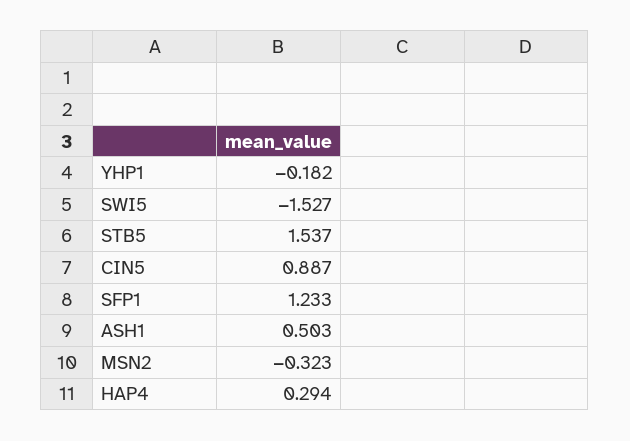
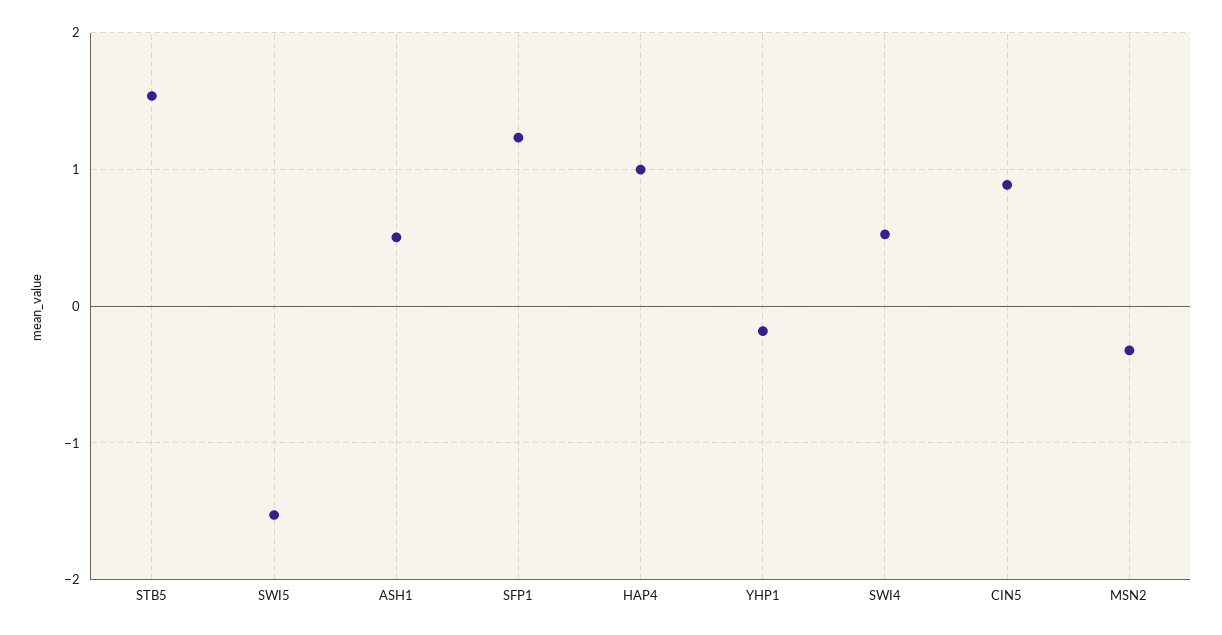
HAP4: 0.294 -> 1
SWI4: none -> 0.5

